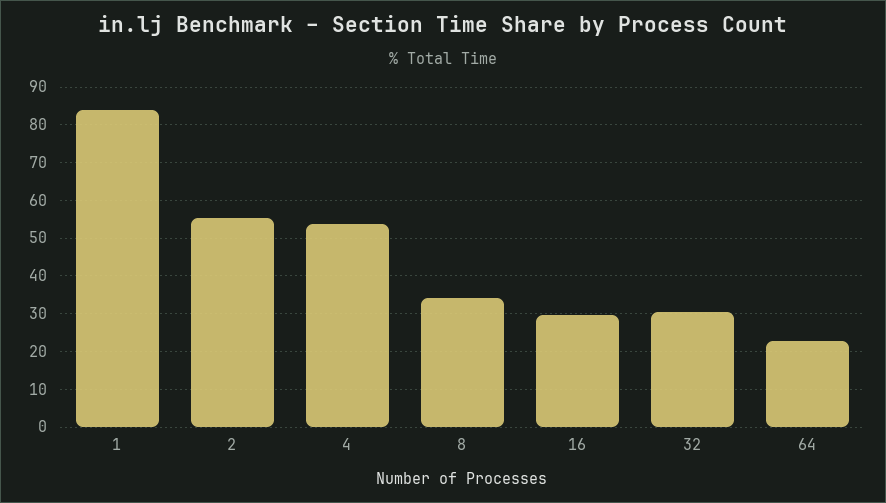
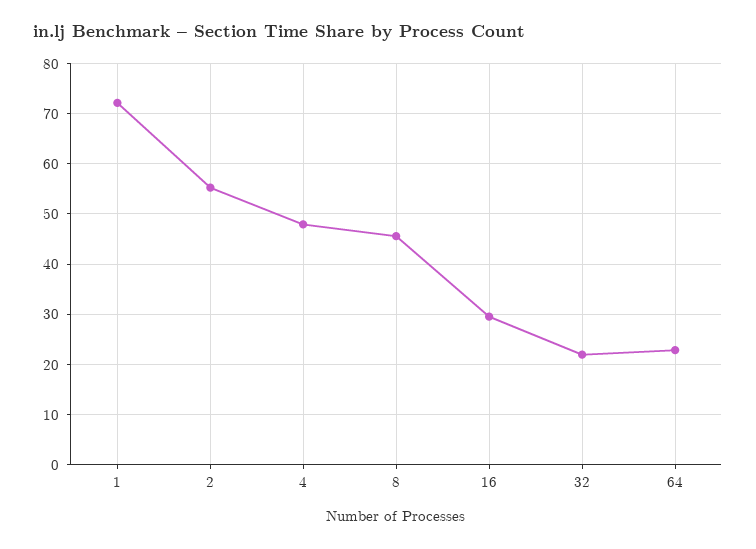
1: 84 -> 72
4: 54 -> 48
8: 34 -> 46
32: 30 -> 22

